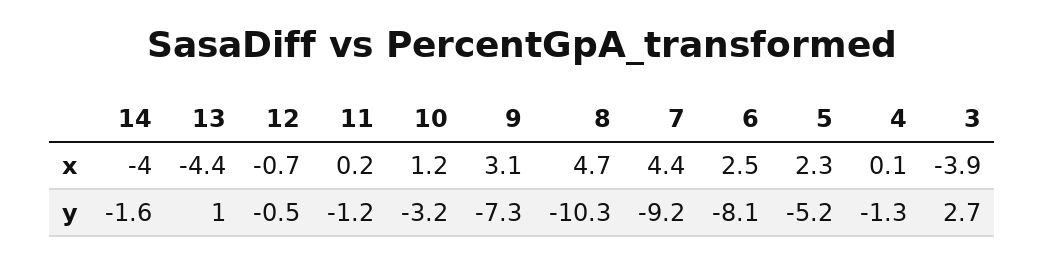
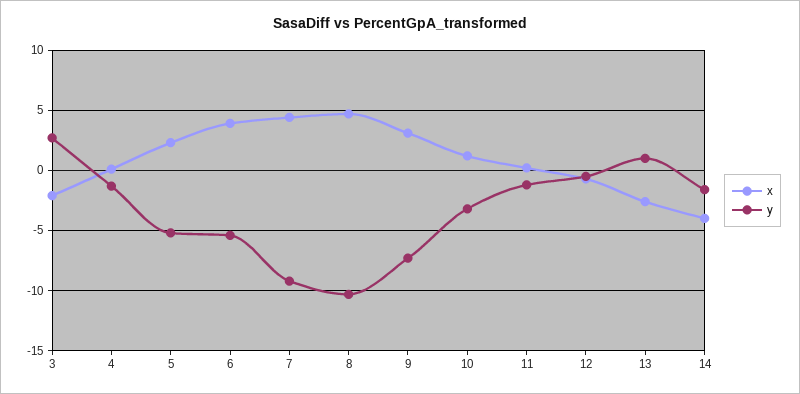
x, 13: -4.4 -> -2.5
x, 6: 2.5 -> 4
x, 3: -3.9 -> -2
y, 6: -8.1 -> -5.5

